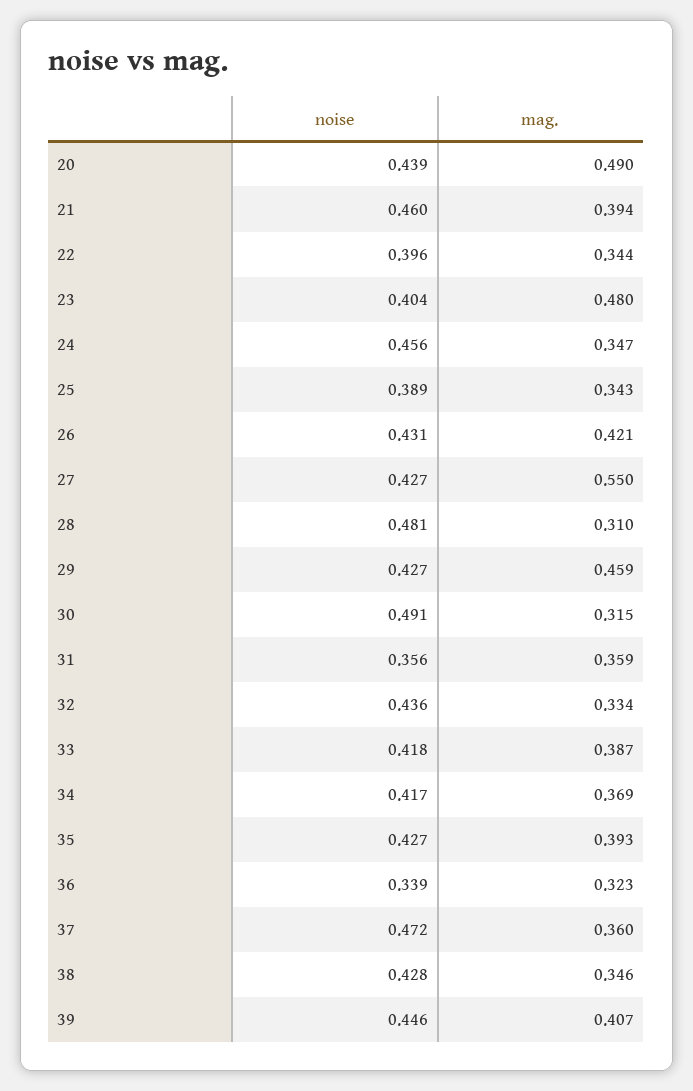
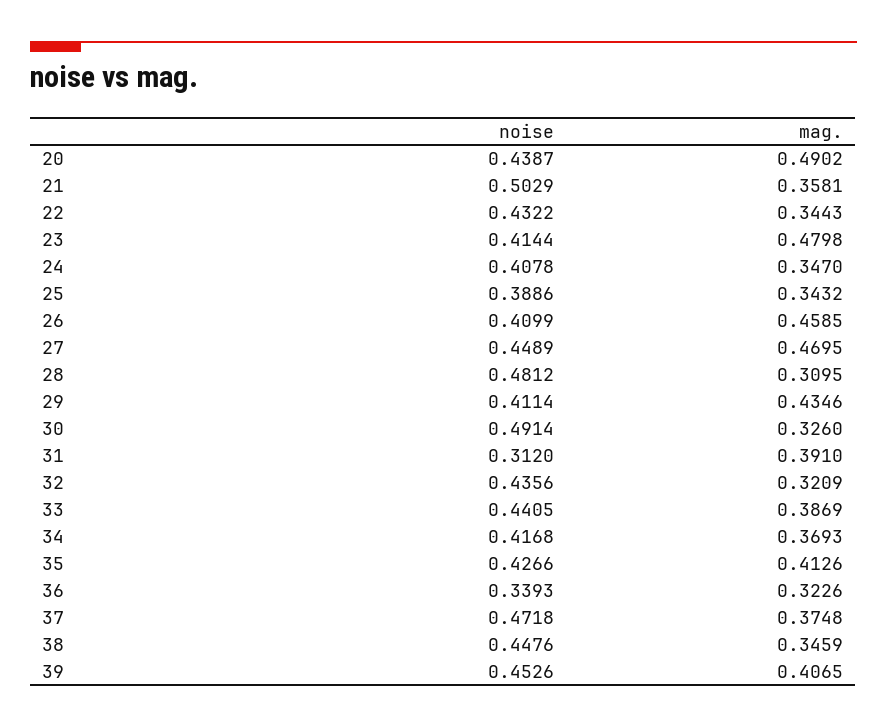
noise, 21: 0.46 -> 0.5029
mag., 21: 0.394 -> 0.3581
noise, 22: 0.396 -> 0.4322
noise, 23: 0.404 -> 0.4144
noise, 24: 0.456 -> 0.4078
noise, 26: 0.431 -> 0.4099
mag., 26: 0.421 -> 0.4585
noise, 27: 0.427 -> 0.4489
mag., 27: 0.55 -> 0.4695
noise, 29: 0.427 -> 0.4114
mag., 29: 0.459 -> 0.4346
mag., 30: 0.315 -> 0.326
noise, 31: 0.356 -> 0.312
mag., 31: 0.359 -> 0.391
mag., 32: 0.334 -> 0.3209
noise, 33: 0.418 -> 0.4405
mag., 35: 0.393 -> 0.4126
mag., 37: 0.36 -> 0.3748
noise, 38: 0.428 -> 0.4476
noise, 39: 0.446 -> 0.4526

